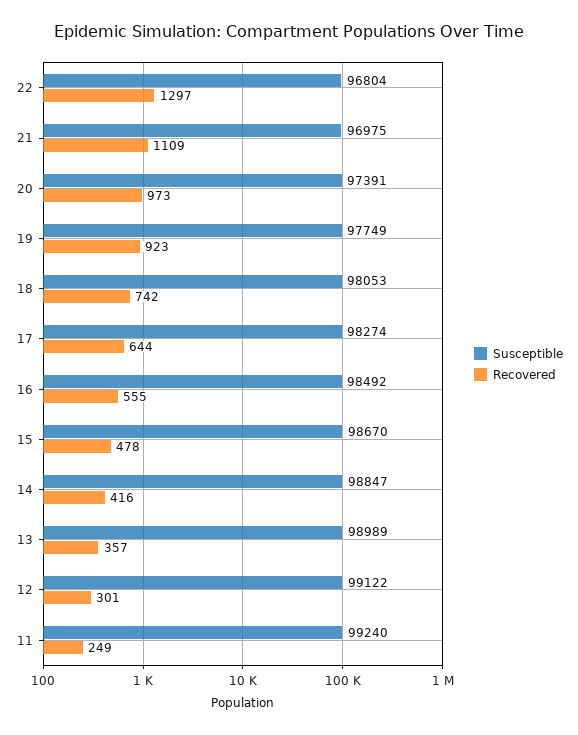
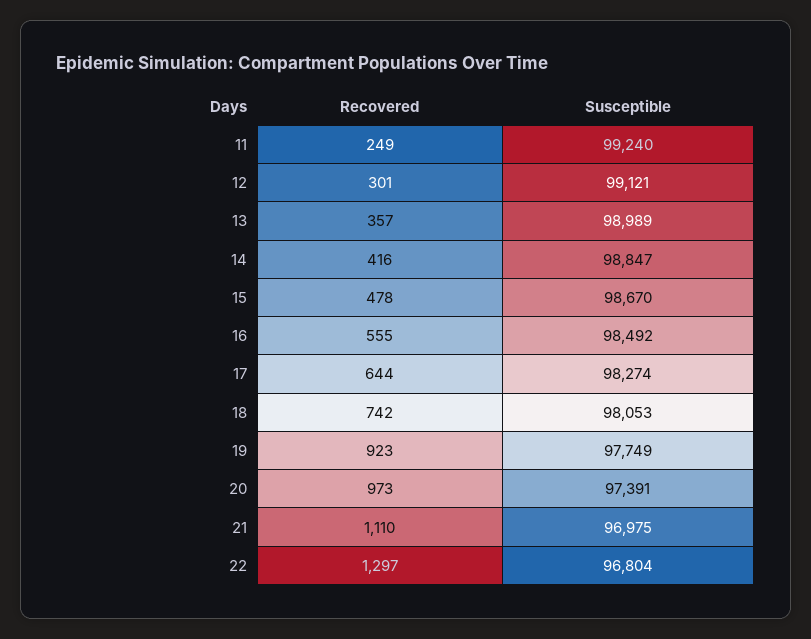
Recovered, 21: 1109 -> 1110
Susceptible, 12: 99122 -> 99121

